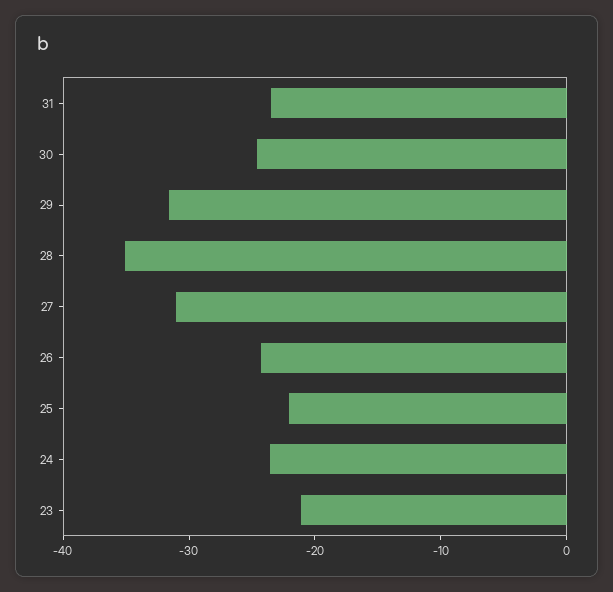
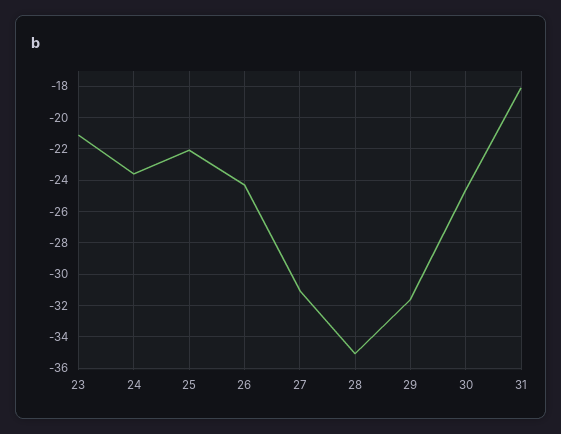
31: -24 -> -18

